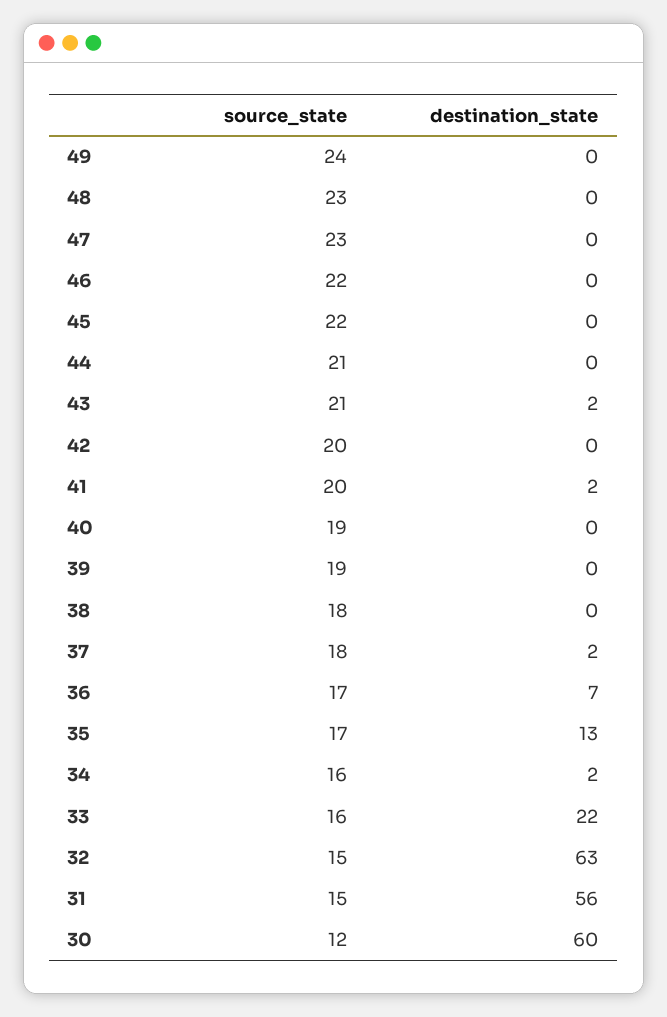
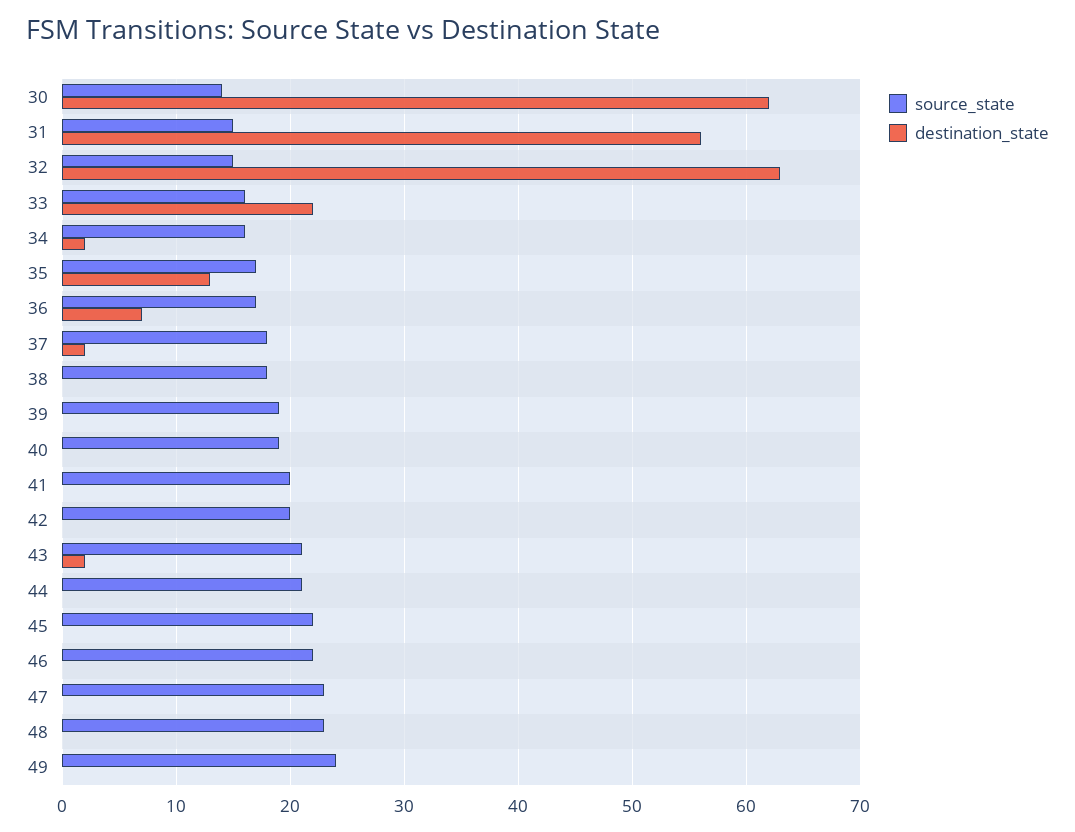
destination_state, 41: 2 -> 0
source_state, 30: 12 -> 14
destination_state, 30: 60 -> 62

